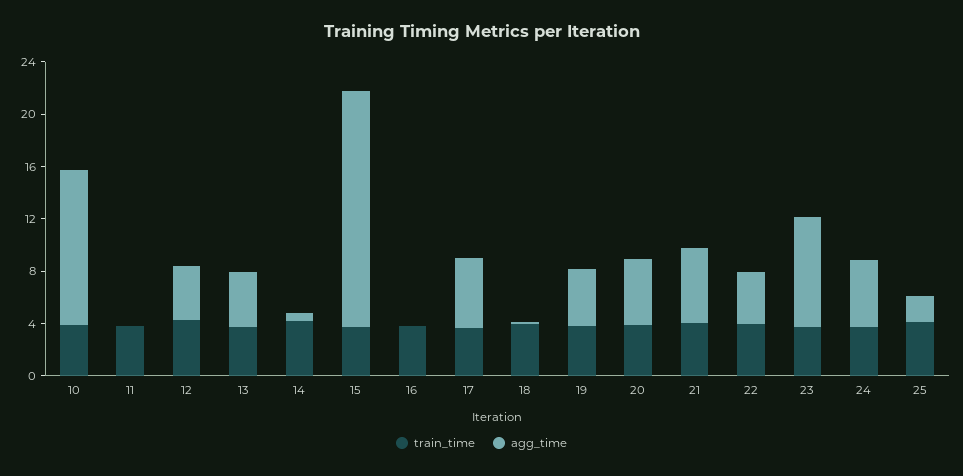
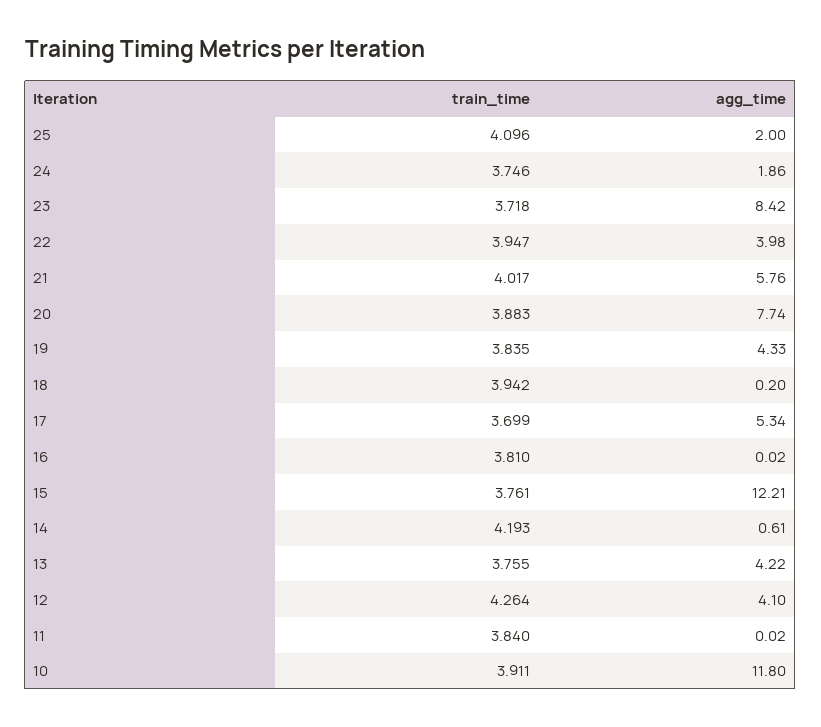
agg_time, 15: 18 -> 12.21
agg_time, 20: 5 -> 7.74
agg_time, 24: 5 -> 1.86

